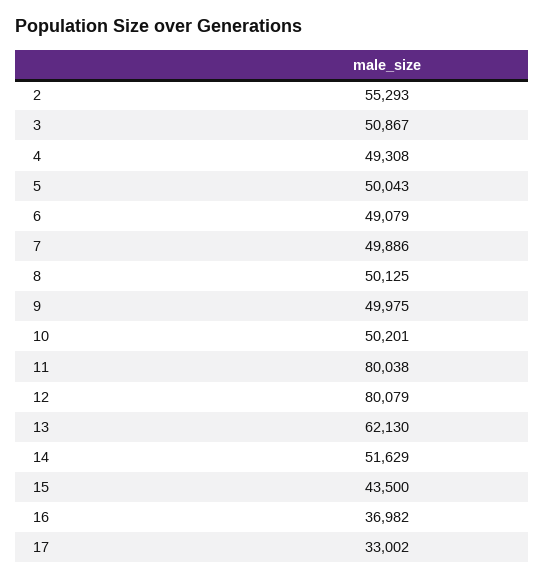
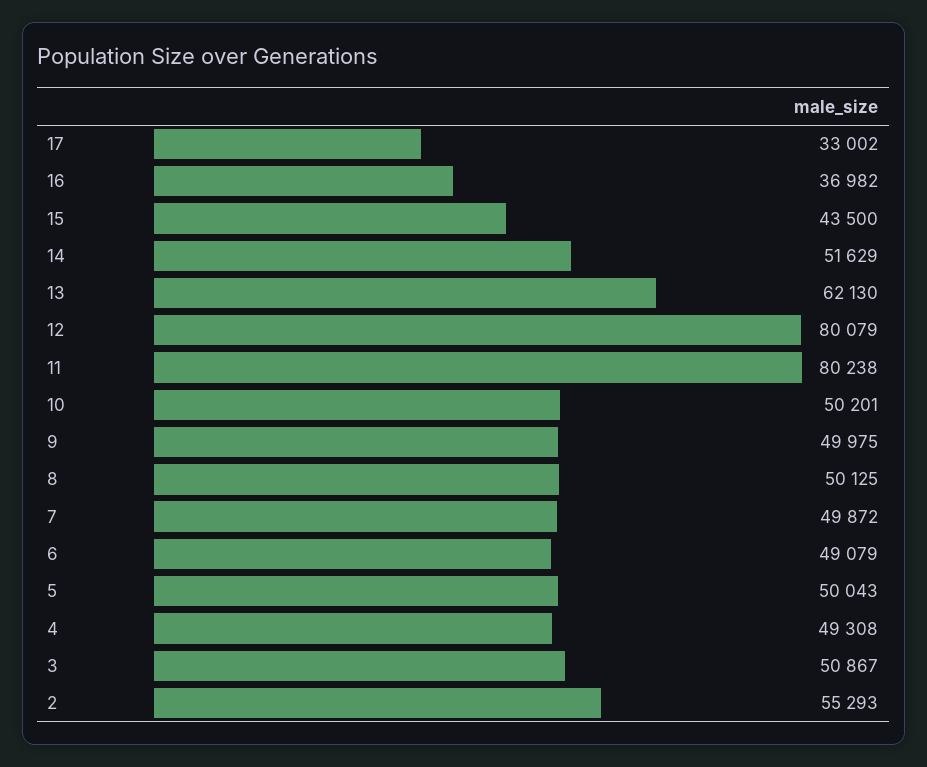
7: 49886 -> 49872
11: 80038 -> 80238

